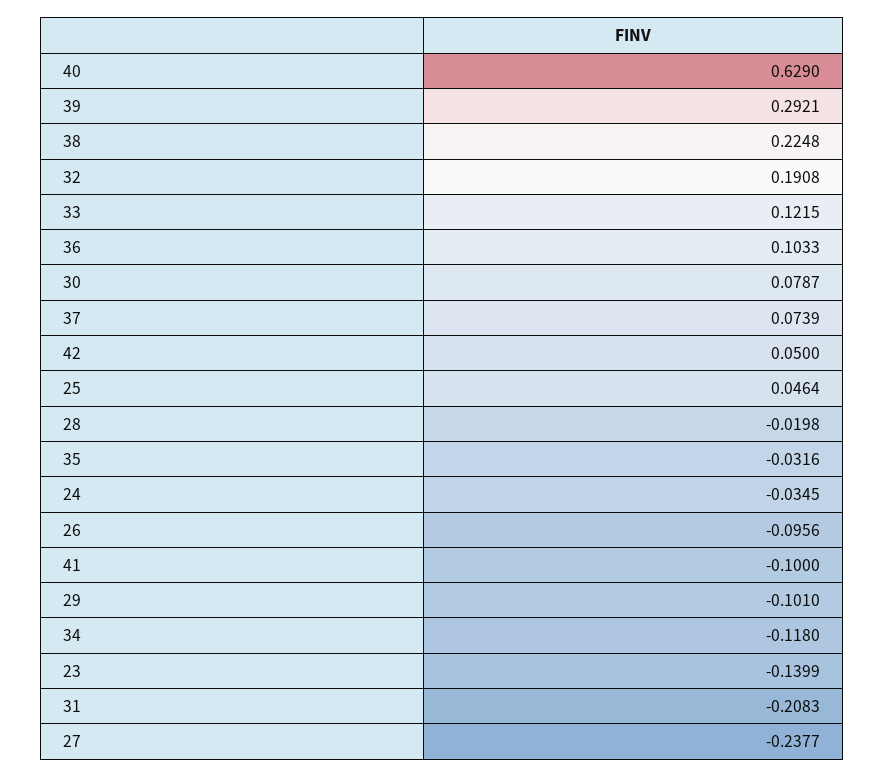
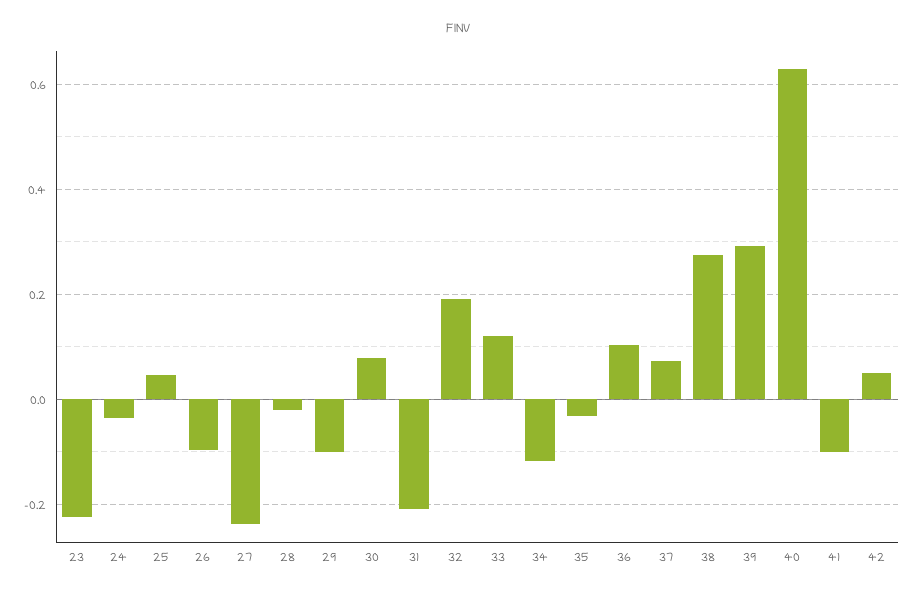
38: 0.2248 -> 0.28
23: -0.1399 -> -0.22

